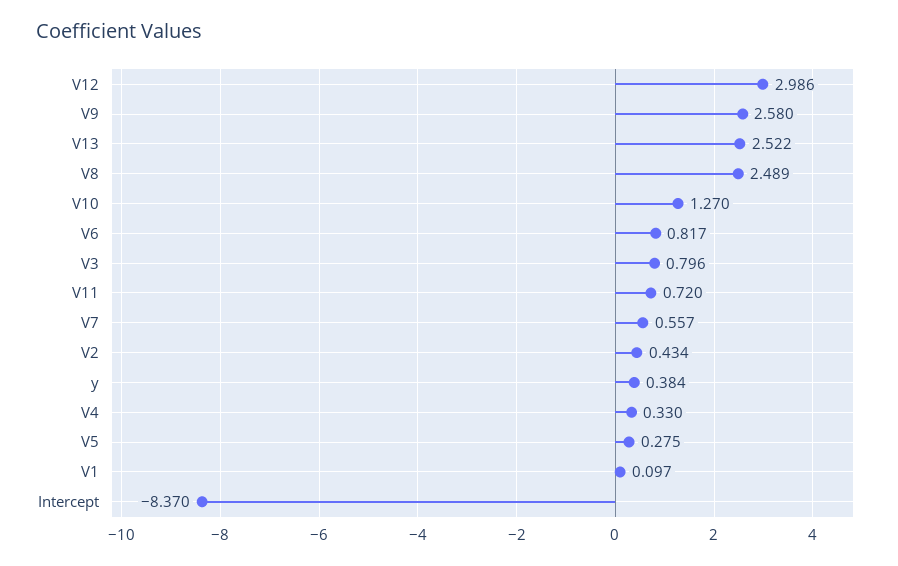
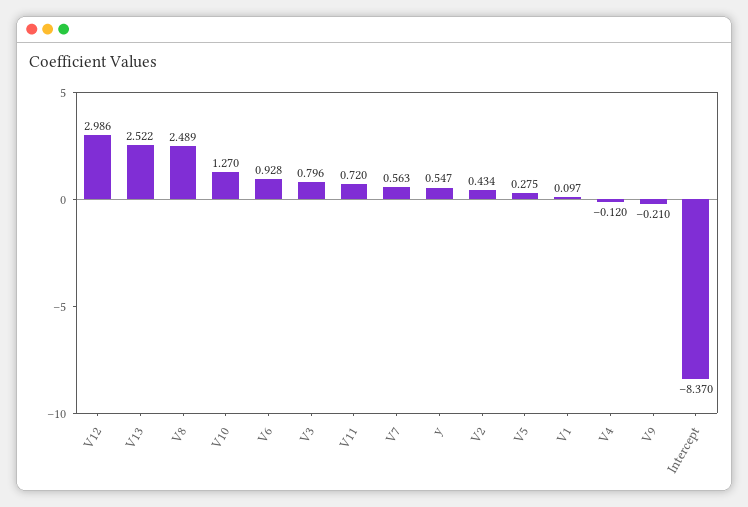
V9: 2.58 -> -0.21
V6: 0.817 -> 0.928
V7: 0.557 -> 0.563
y: 0.384 -> 0.547
V4: 0.33 -> -0.12

